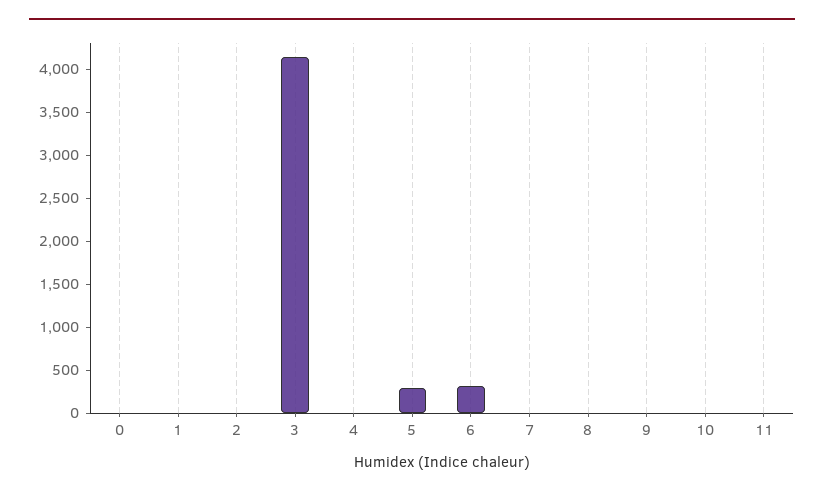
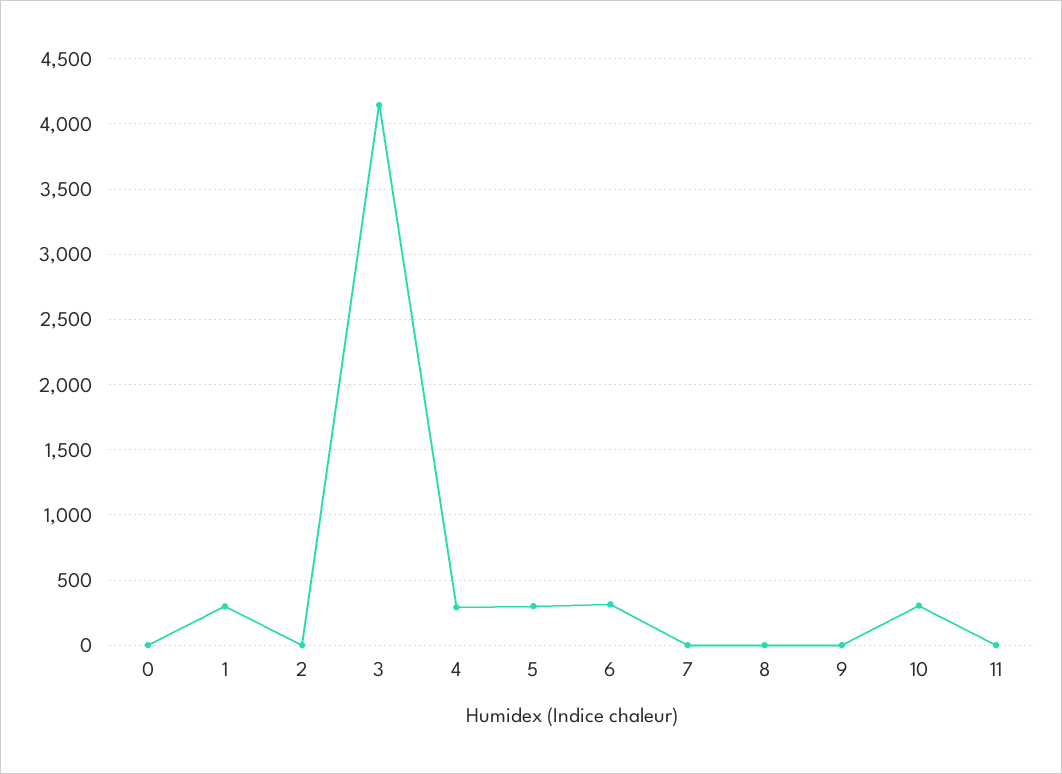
1: 0 -> 300
4: 0 -> 300
10: 0 -> 300

